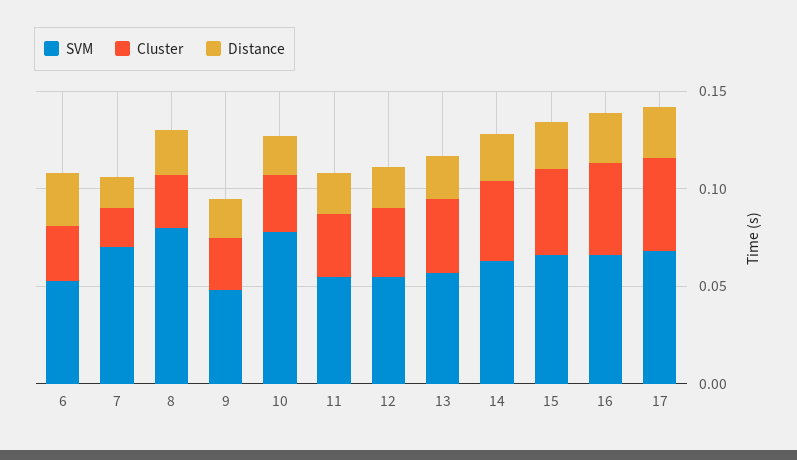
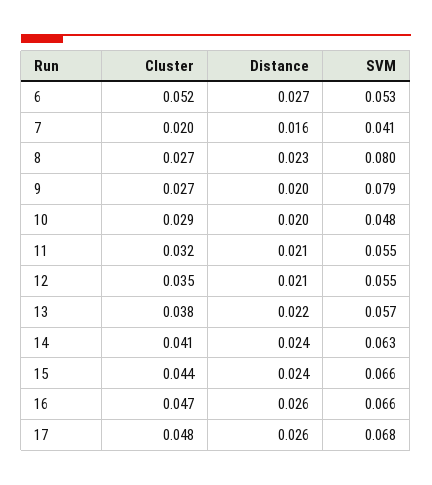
Cluster, 6: 0.03 -> 0.052
SVM, 7: 0.07 -> 0.041
SVM, 9: 0.05 -> 0.079
SVM, 10: 0.08 -> 0.048

